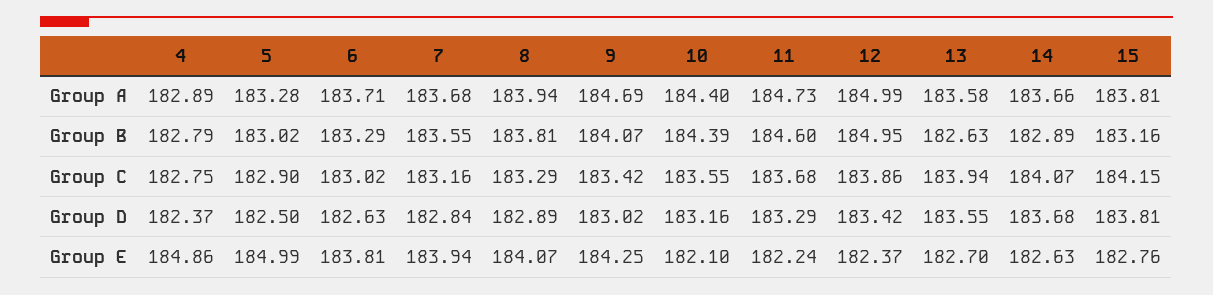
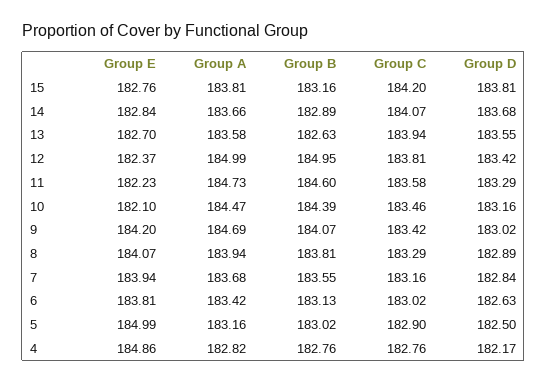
4, Group A: 182.89 -> 182.82
5, Group A: 183.28 -> 183.16
6, Group A: 183.71 -> 183.42
10, Group A: 184.4 -> 184.47
4, Group B: 182.79 -> 182.76
6, Group B: 183.29 -> 183.13
4, Group C: 182.75 -> 182.76
10, Group C: 183.55 -> 183.46
11, Group C: 183.68 -> 183.58
12, Group C: 183.86 -> 183.81
15, Group C: 184.15 -> 184.2
4, Group D: 182.37 -> 182.17
9, Group E: 184.25 -> 184.2
11, Group E: 182.24 -> 182.23
14, Group E: 182.63 -> 182.84

